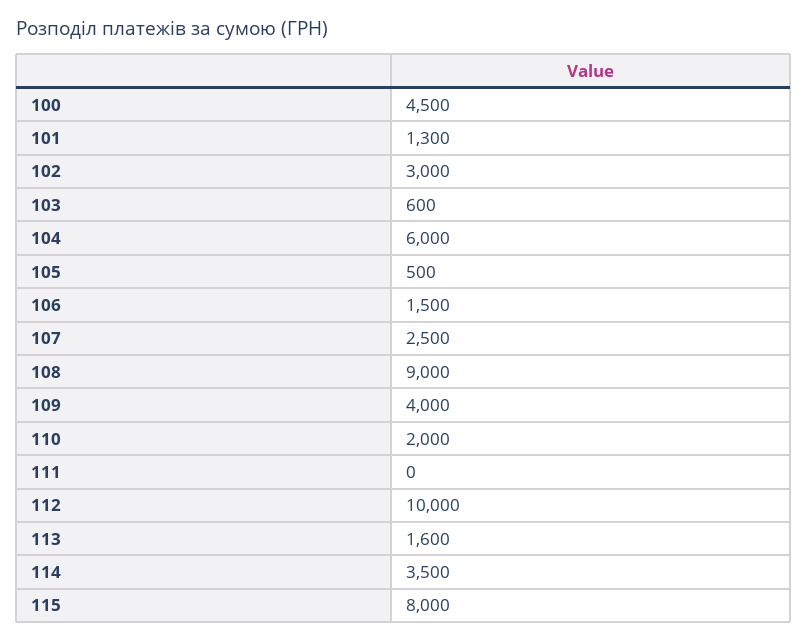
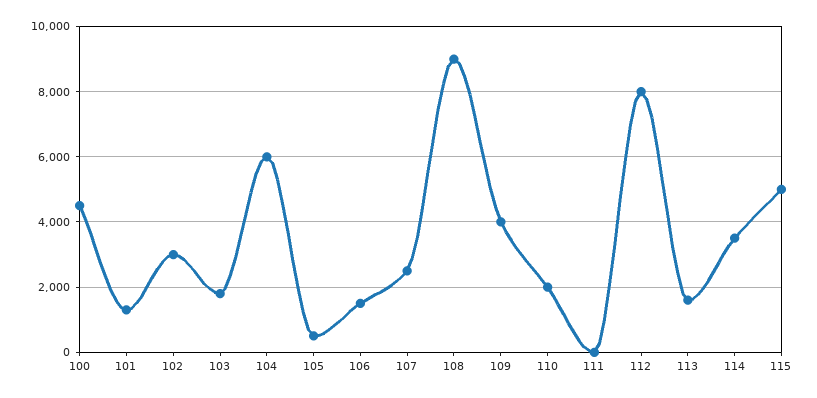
103: 600 -> 1800
112: 10000 -> 8000
115: 8000 -> 5000

